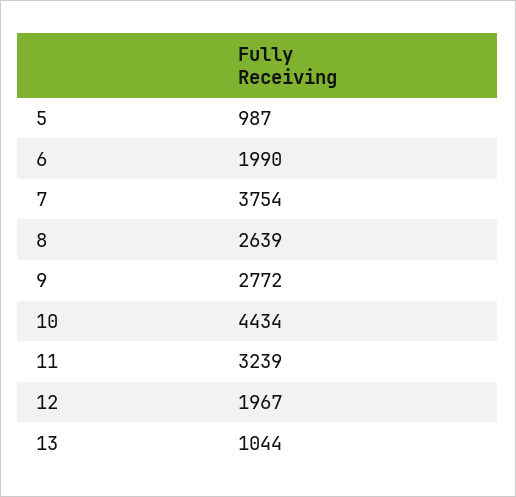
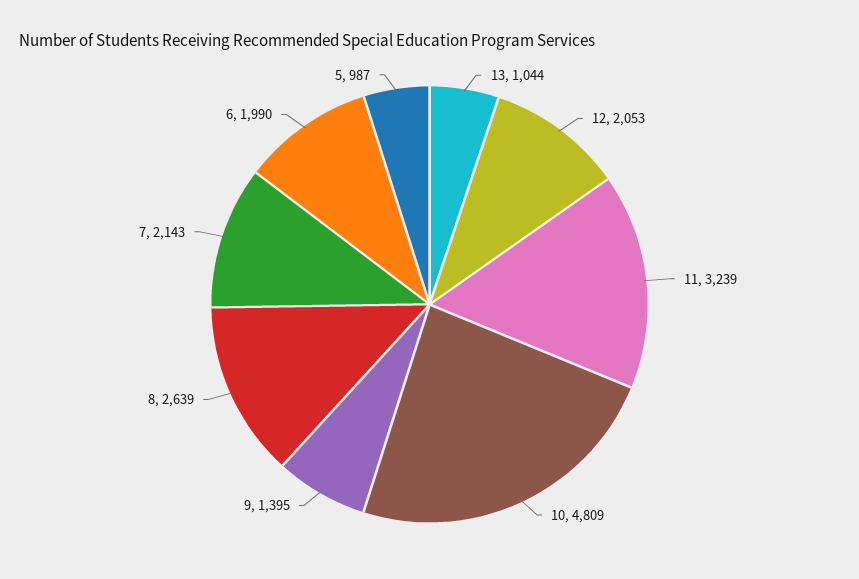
7: 3754 -> 2143
9: 2772 -> 1395
10: 4434 -> 4809
12: 1967 -> 2053

